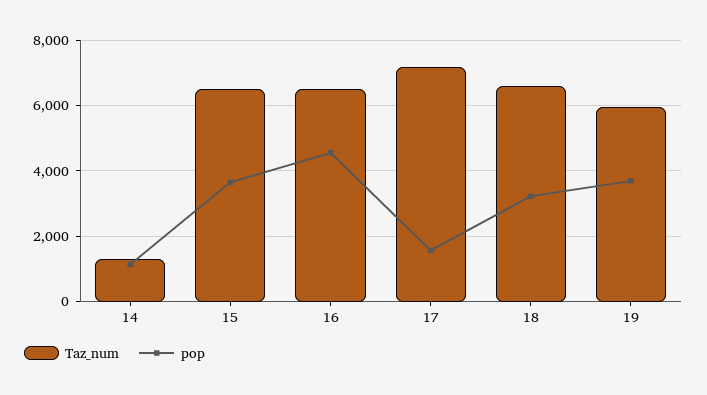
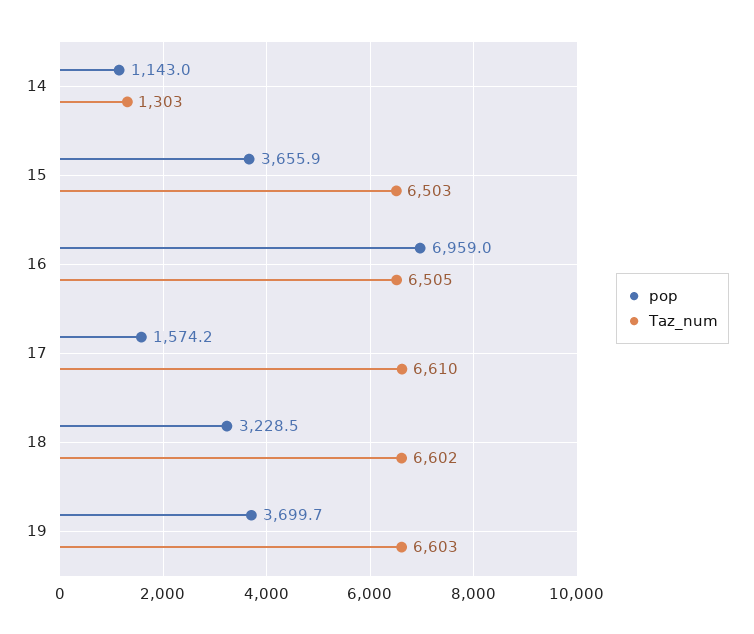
pop, 16: 4600 -> 6959
Taz_num, 17: 7200 -> 6610
Taz_num, 19: 6000 -> 6603

